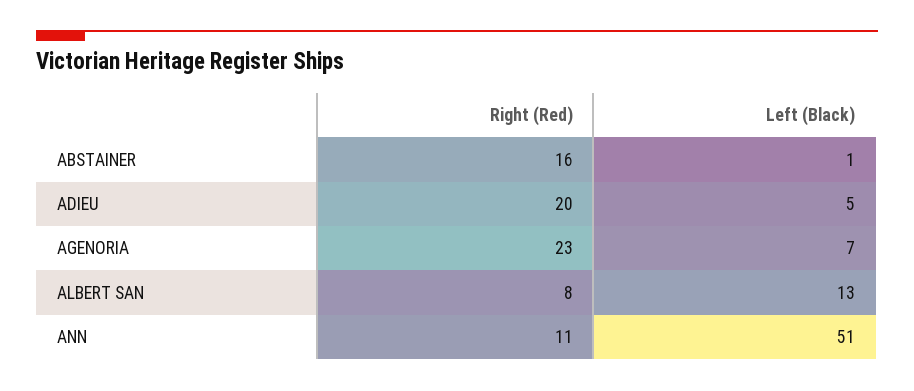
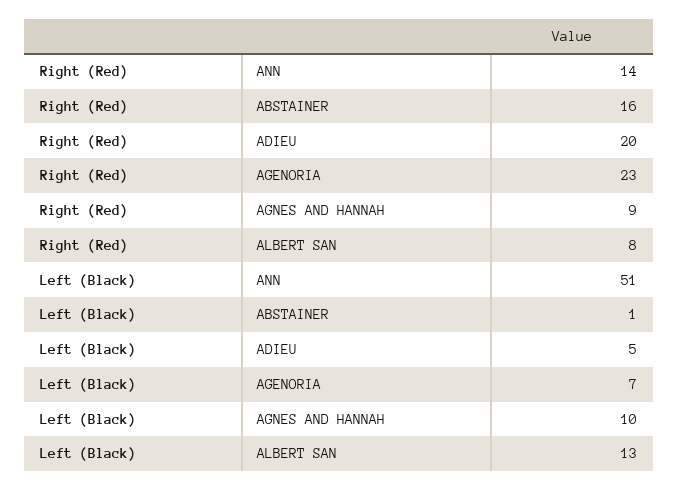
Right (Red), ANN: 11 -> 14
Right (Red), AGNES AND HANNAH: none -> 9
Left (Black), AGNES AND HANNAH: none -> 10

